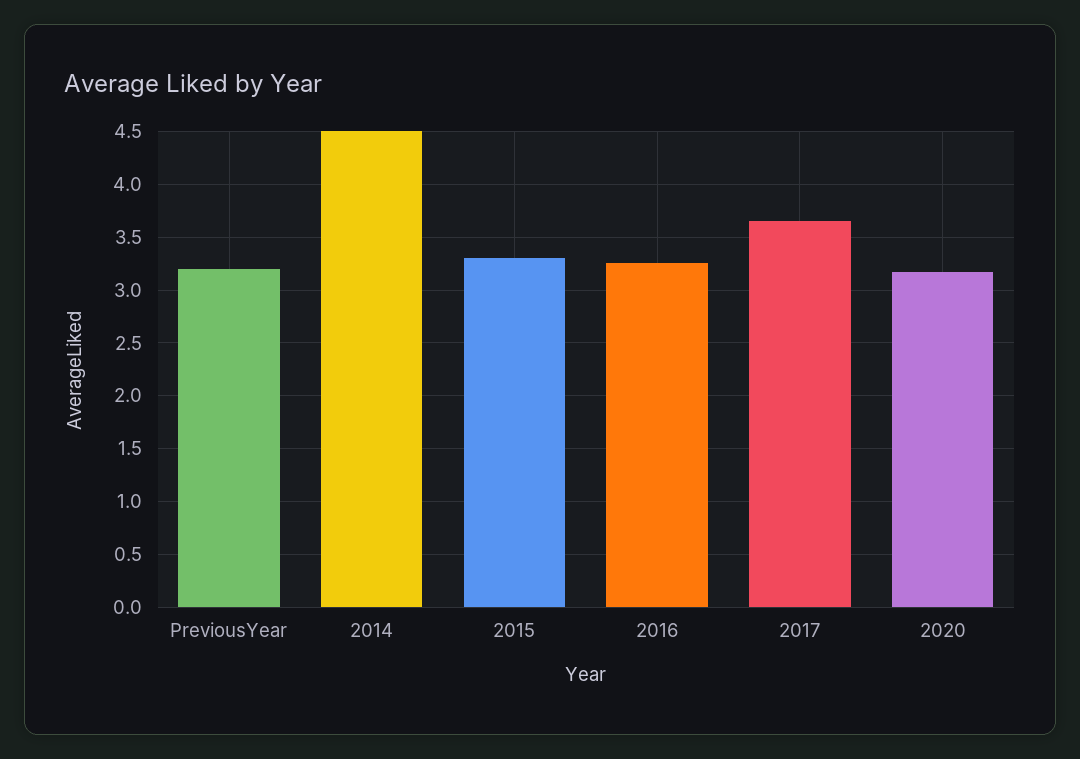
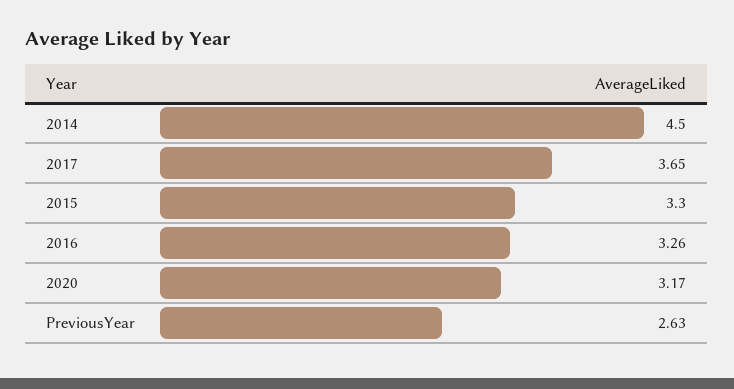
PreviousYear: 3.2 -> 2.63

